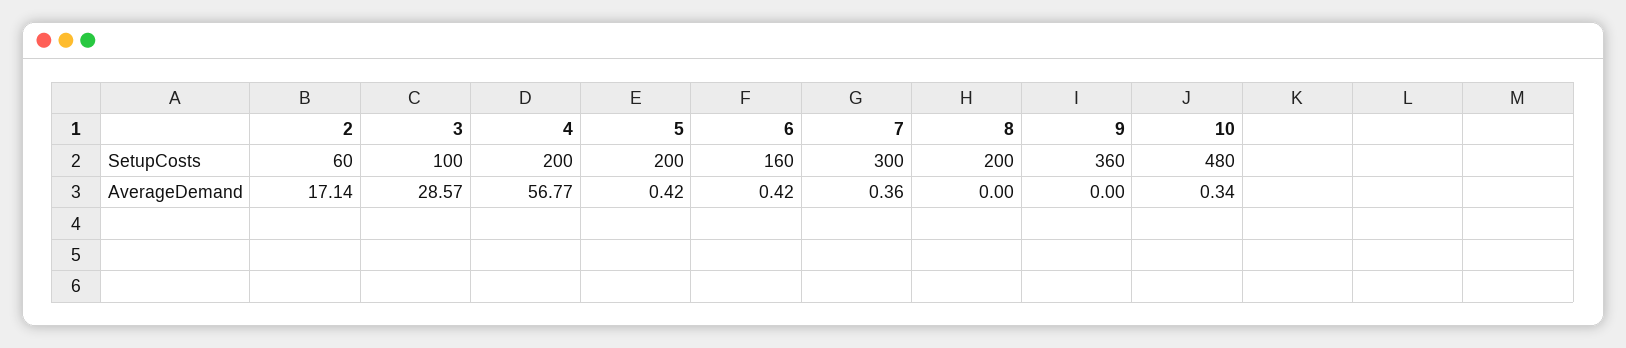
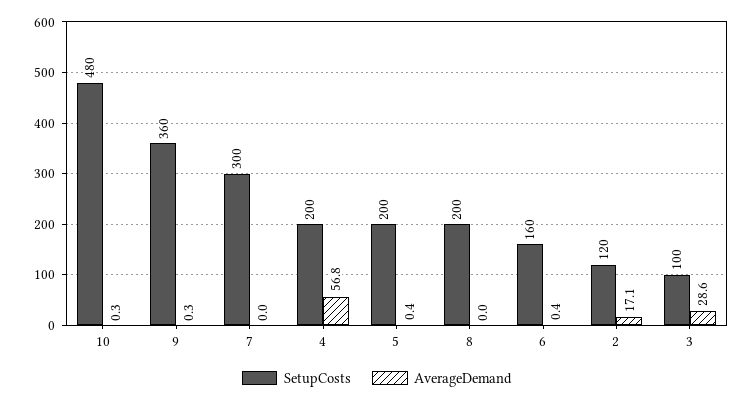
SetupCosts, 2: 60 -> 120
AverageDemand, 7: 0.36 -> 0
AverageDemand, 9: 0 -> 0.3

